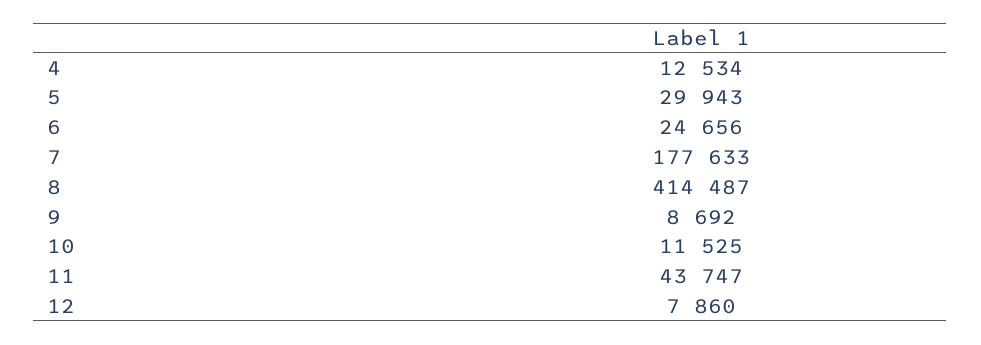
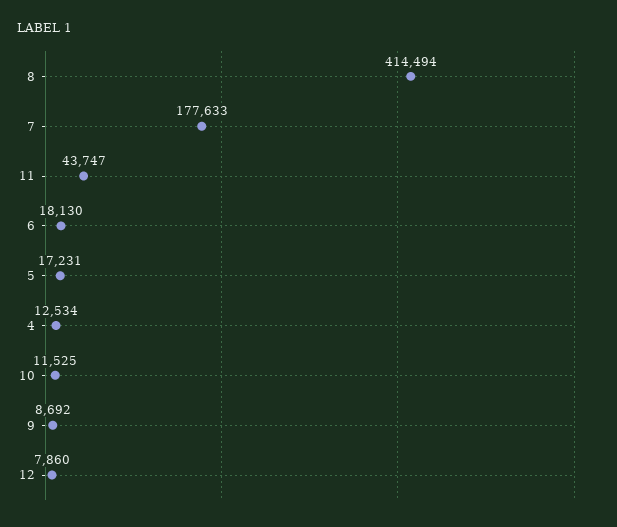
5: 29943 -> 17231
6: 24656 -> 18130
8: 414487 -> 414494

